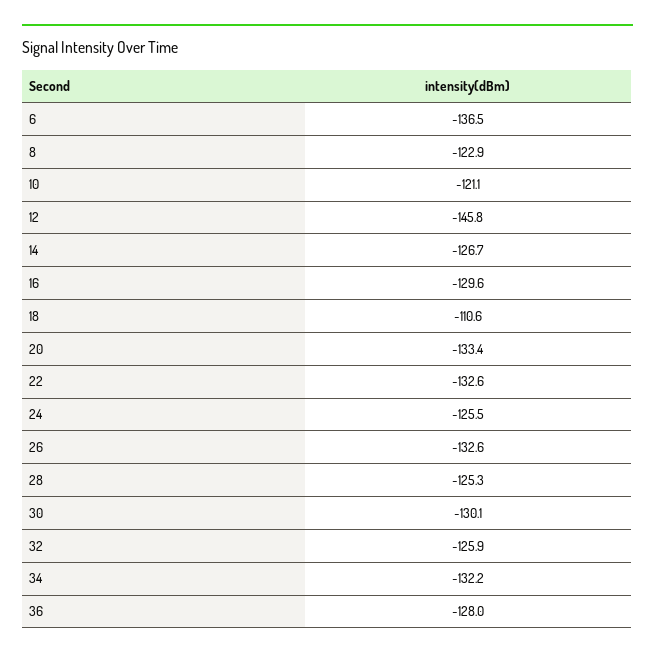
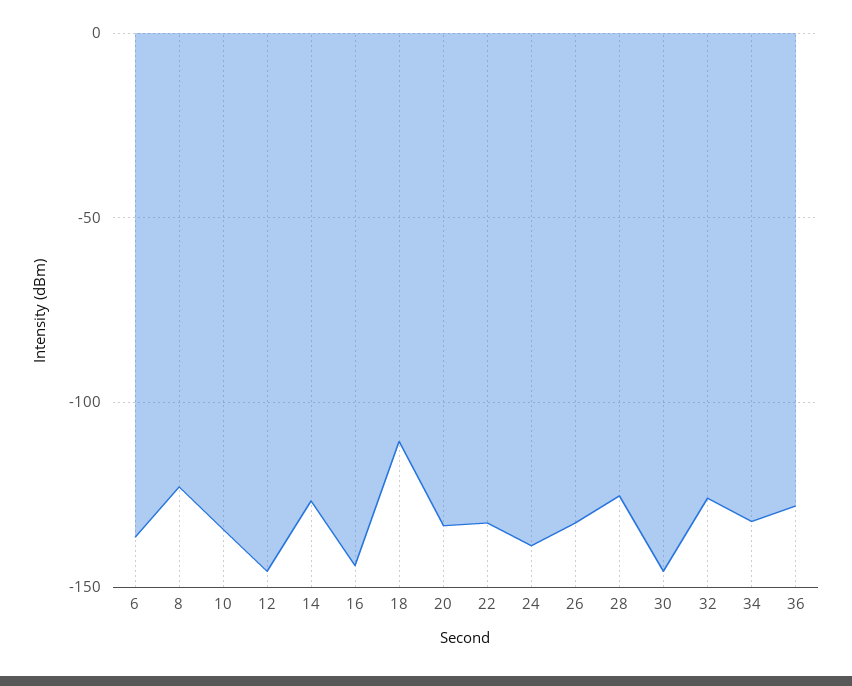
10: -121.1 -> -135
16: -129.6 -> -145
24: -125.5 -> -140
30: -130.1 -> -145

